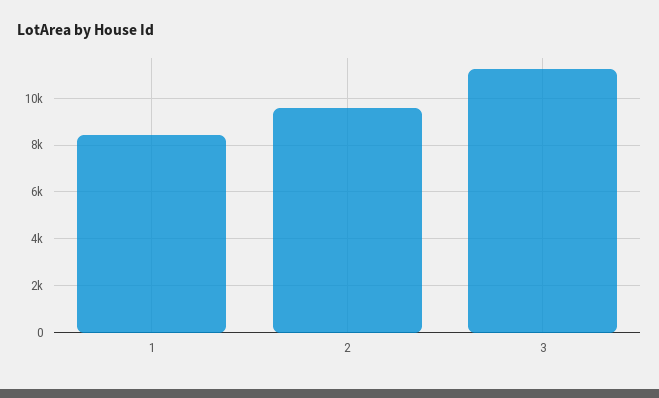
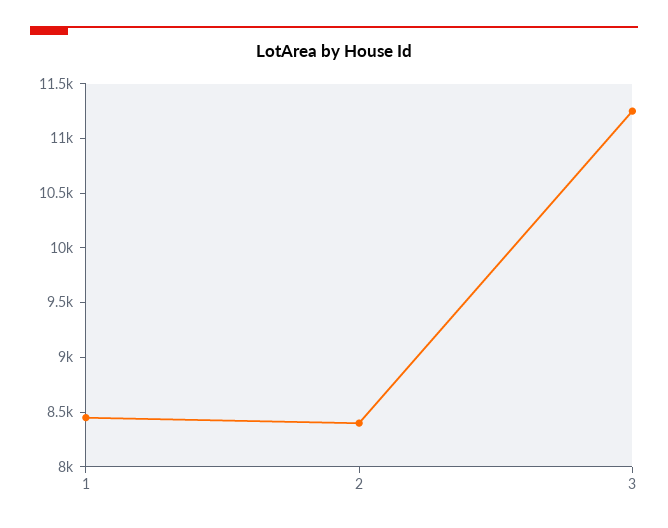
2: 9500 -> 8400

